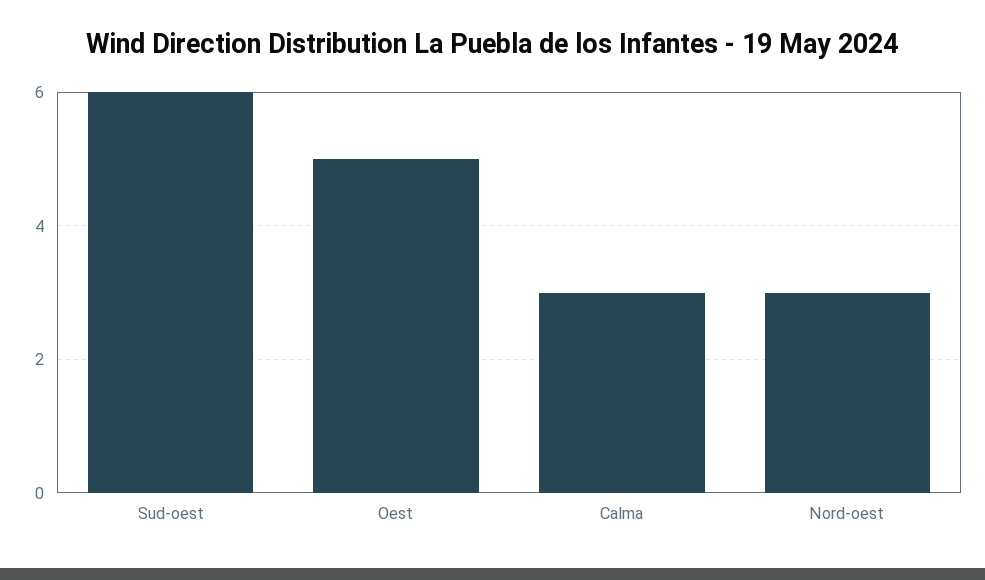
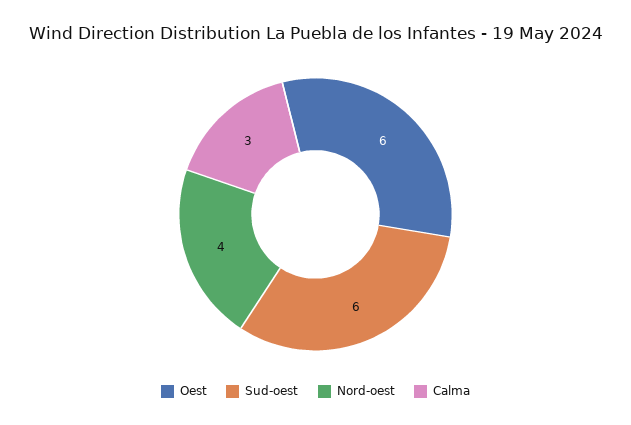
Oest: 5 -> 6
Nord-oest: 3 -> 4

